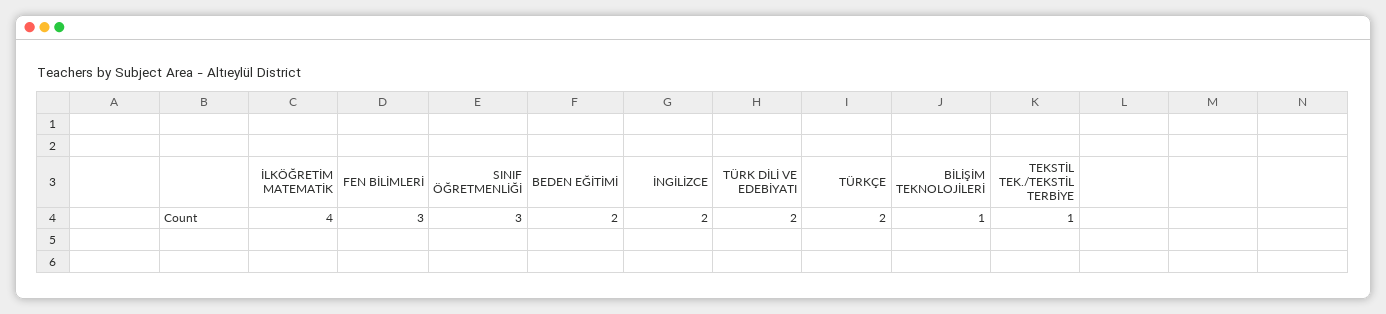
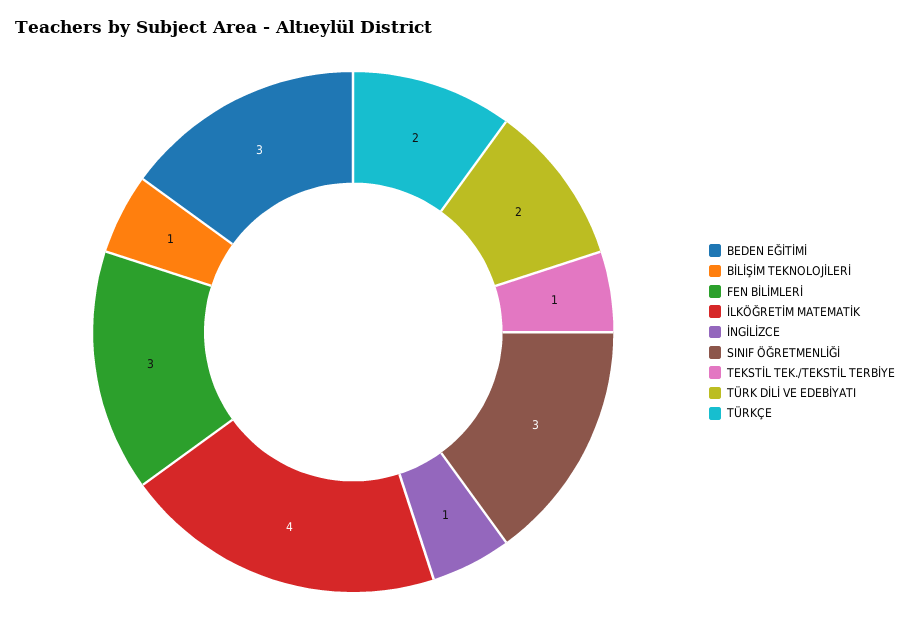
BEDEN EĞİTİMİ: 2 -> 3
İNGİLİZCE: 2 -> 1

